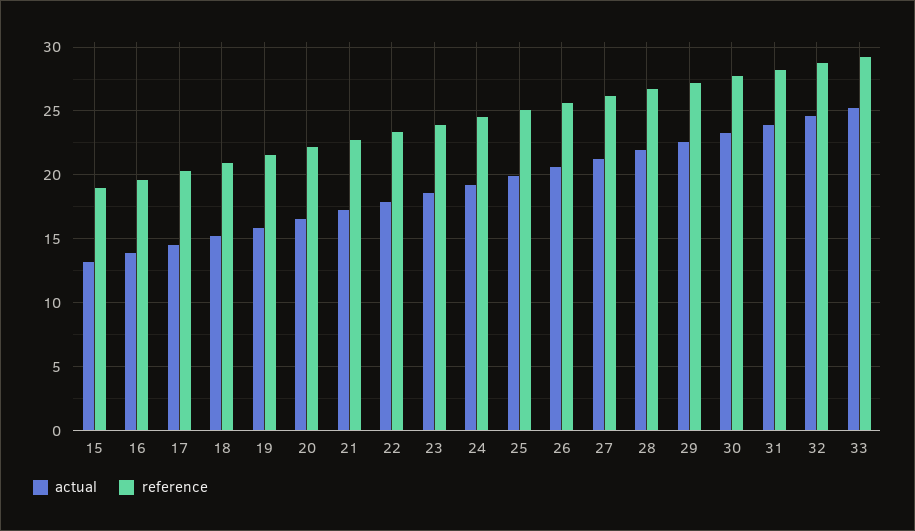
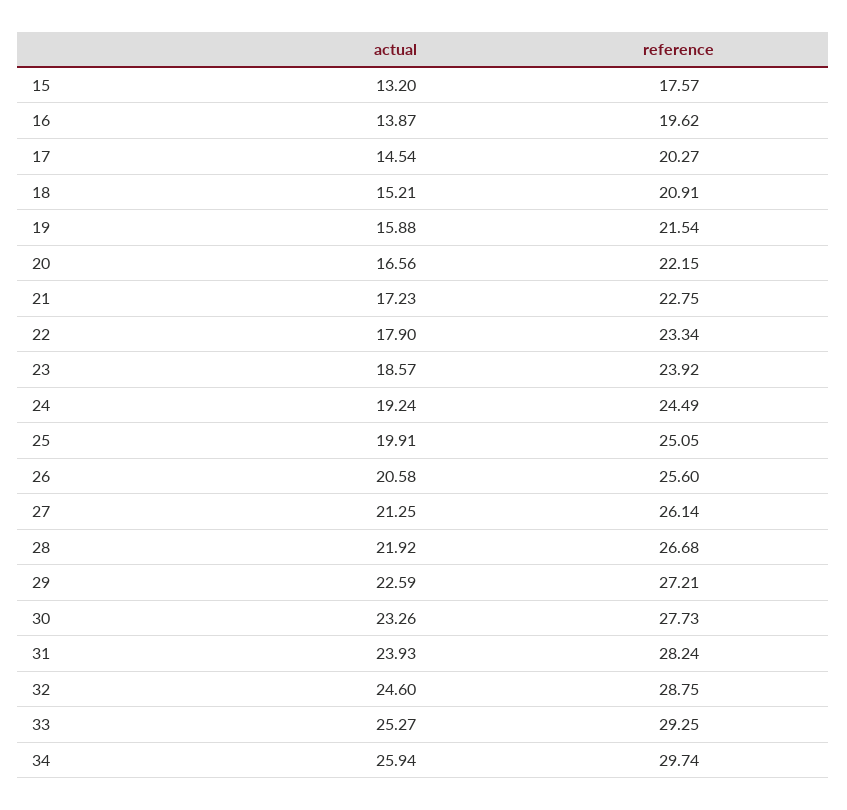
reference, 15: 19 -> 17.57
actual, 34: none -> 25.94
reference, 34: none -> 29.74

